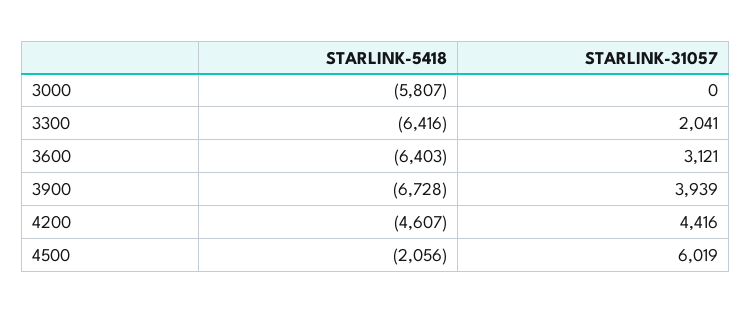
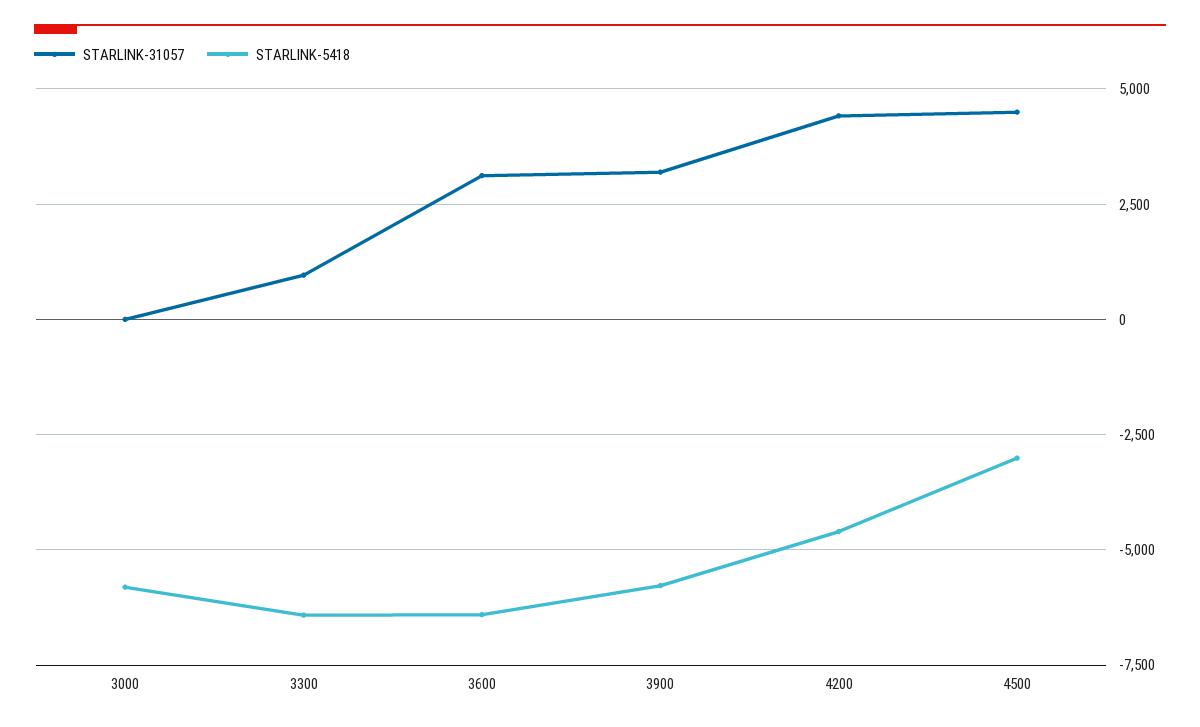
STARLINK-31057, 3300: 2041 -> 1000
STARLINK-5418, 3900: -6728 -> -5750
STARLINK-31057, 3900: 3939 -> 3250
STARLINK-5418, 4500: -2056 -> -3000
STARLINK-31057, 4500: 6019 -> 4500

